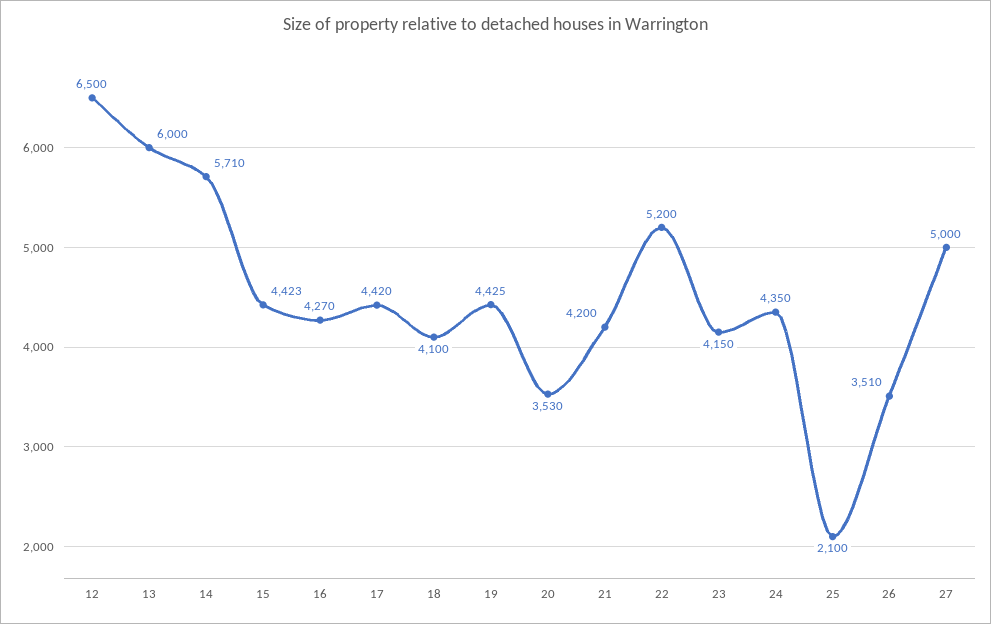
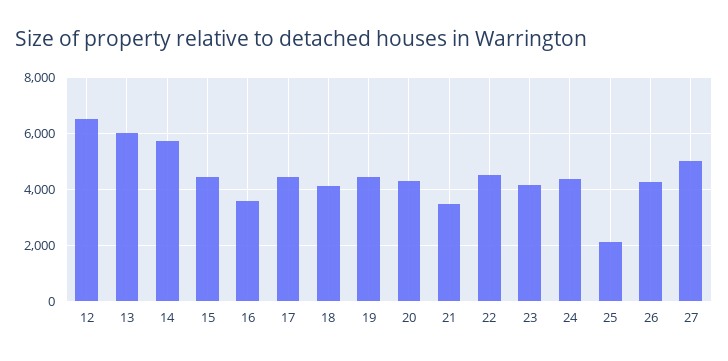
16: 4270 -> 3500
20: 3530 -> 4250
21: 4200 -> 3500
22: 5200 -> 4500
26: 3510 -> 4250

